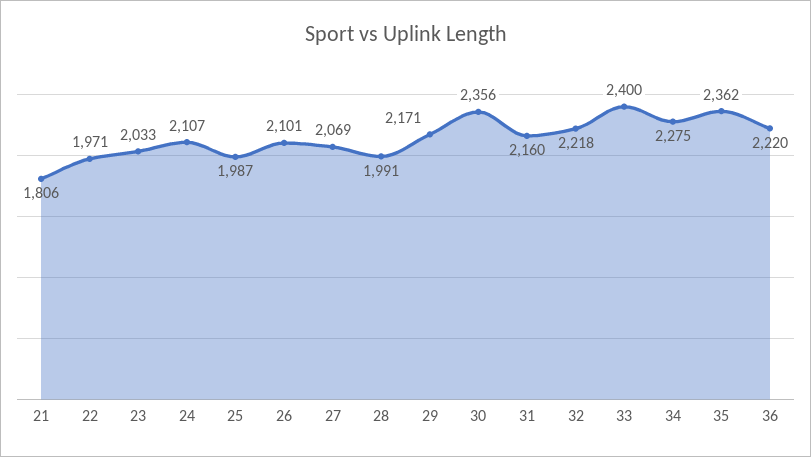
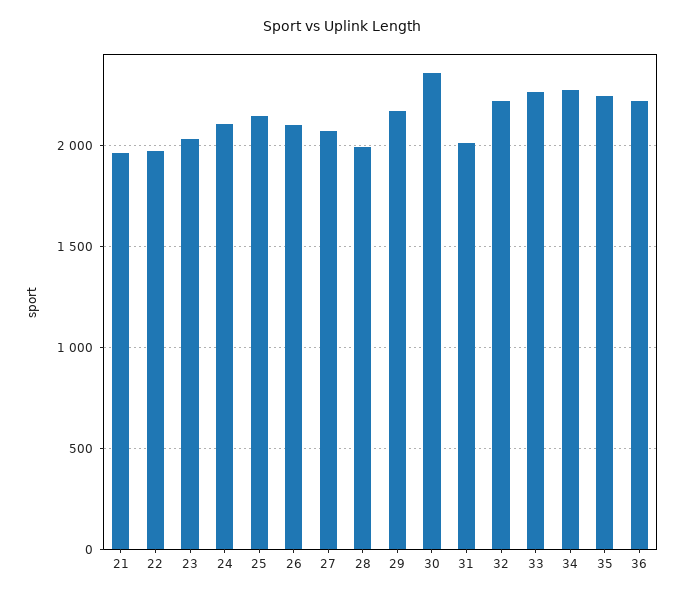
21: 1806 -> 1950
25: 1987 -> 2150
31: 2160 -> 2000
33: 2400 -> 2250
35: 2362 -> 2250

